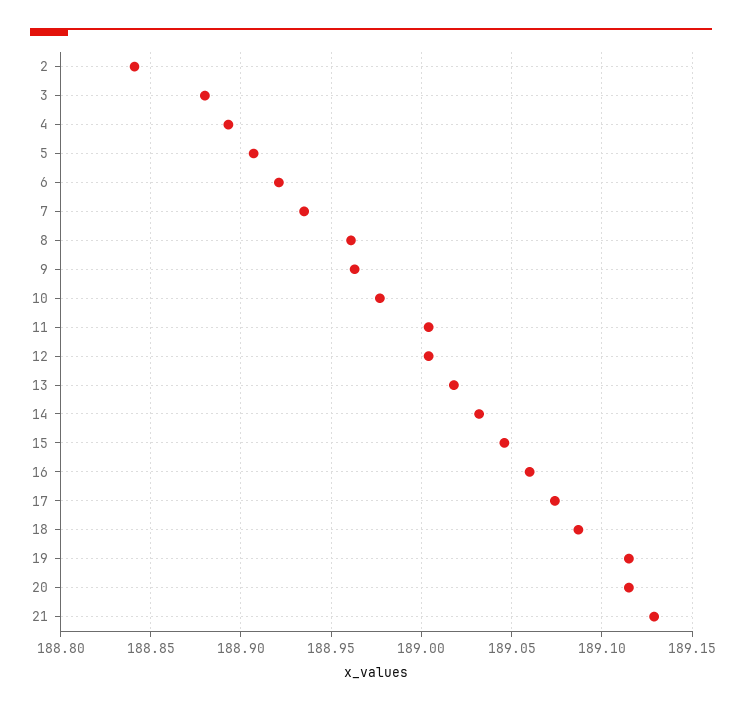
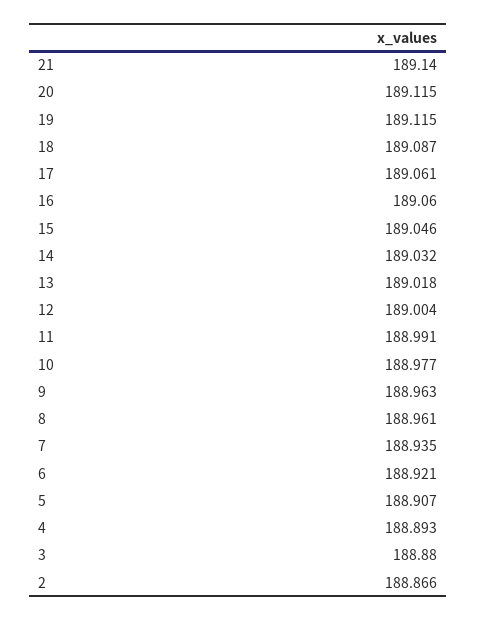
2: 188.84 -> 188.866
11: 189.005 -> 188.991
17: 189.075 -> 189.061
21: 189.13 -> 189.14

